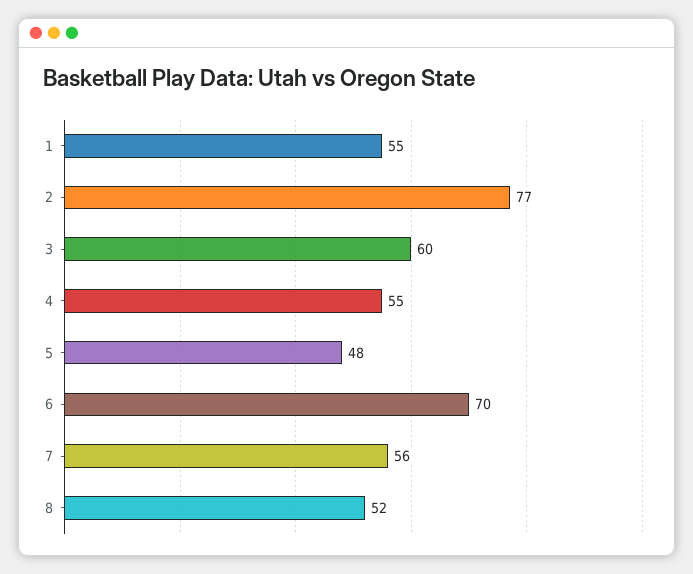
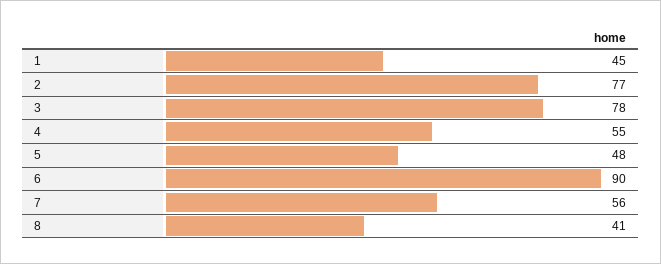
1: 55 -> 45
3: 60 -> 78
6: 70 -> 90
8: 52 -> 41

